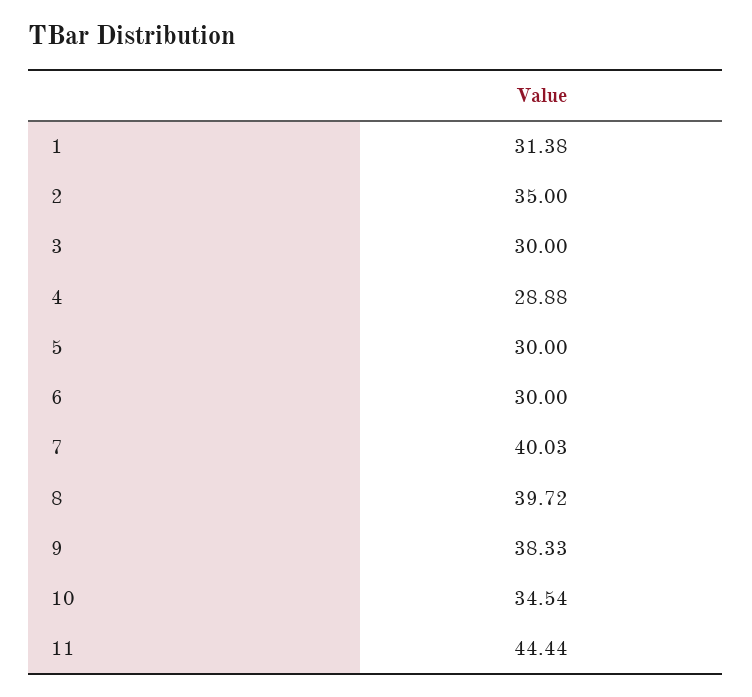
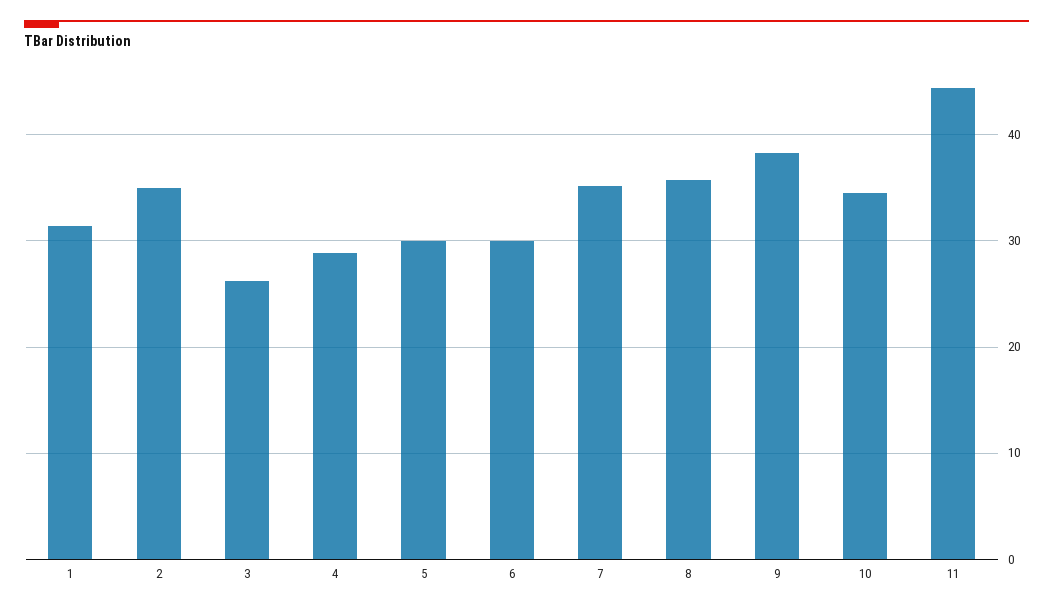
3: 30 -> 26
7: 40.03 -> 35
8: 39.72 -> 36

